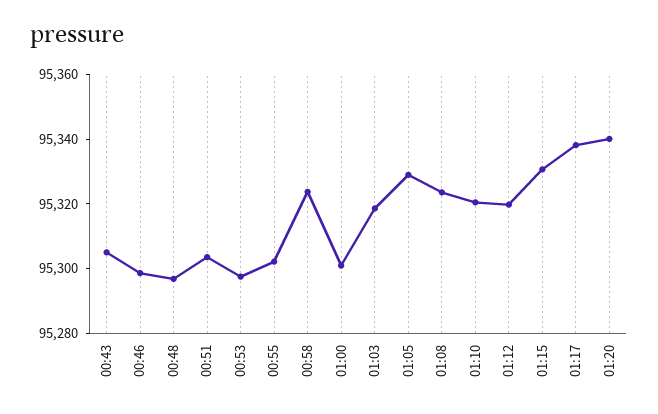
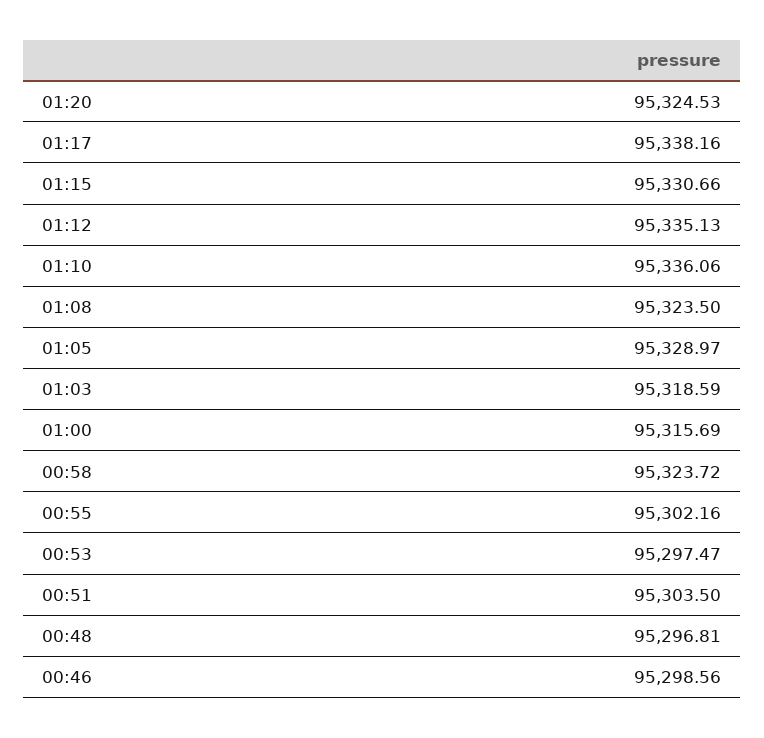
00:43: 95305 -> none
01:00: 95300 -> 95315.69
01:10: 95320 -> 95336.06
01:12: 95320 -> 95335.13
01:20: 95340 -> 95324.53

